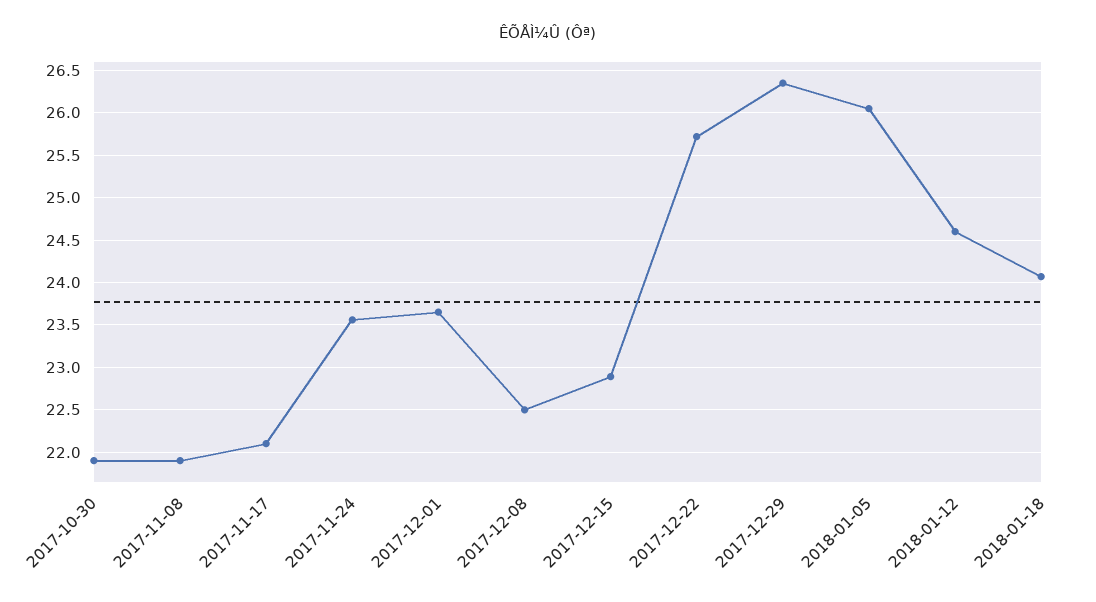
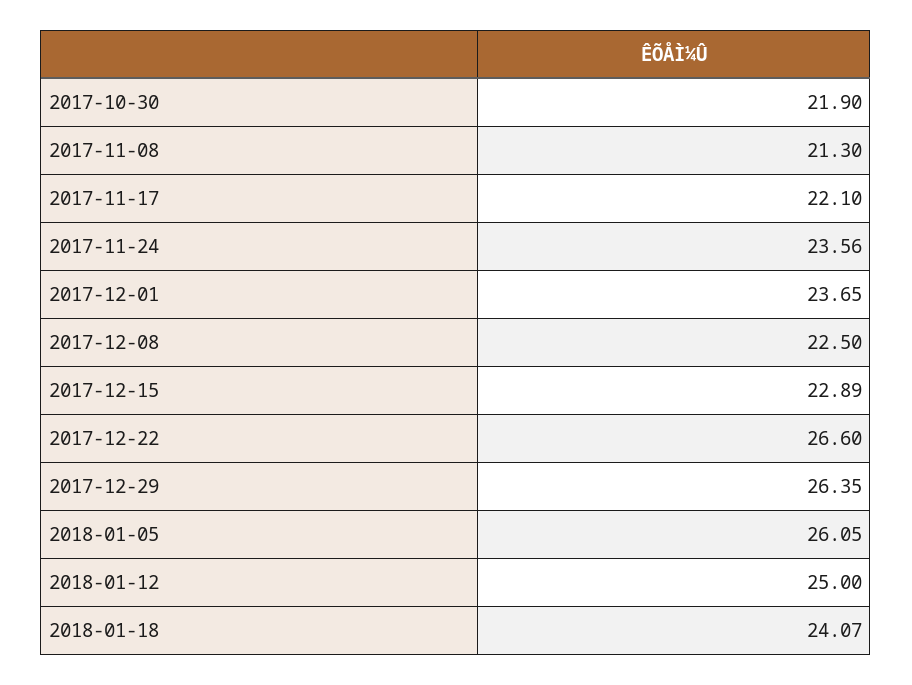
2017-11-08: 21.9 -> 21.3
2017-12-22: 25.7 -> 26.6
2018-01-12: 24.6 -> 25

